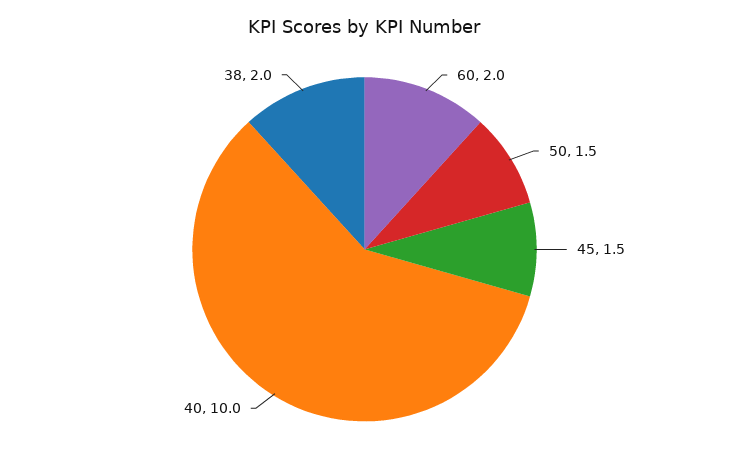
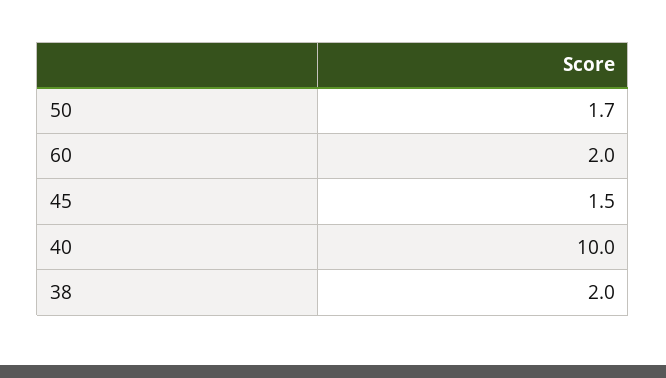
50: 1.5 -> 1.7

